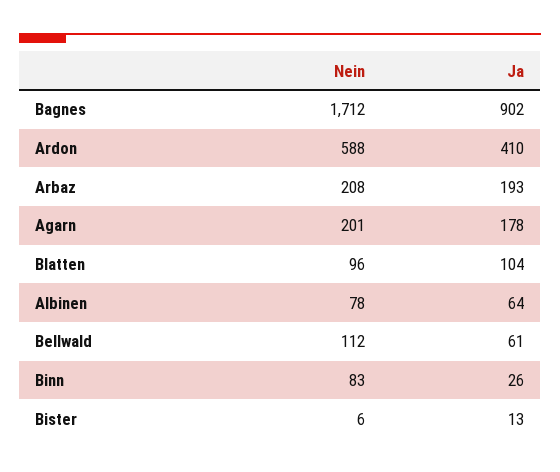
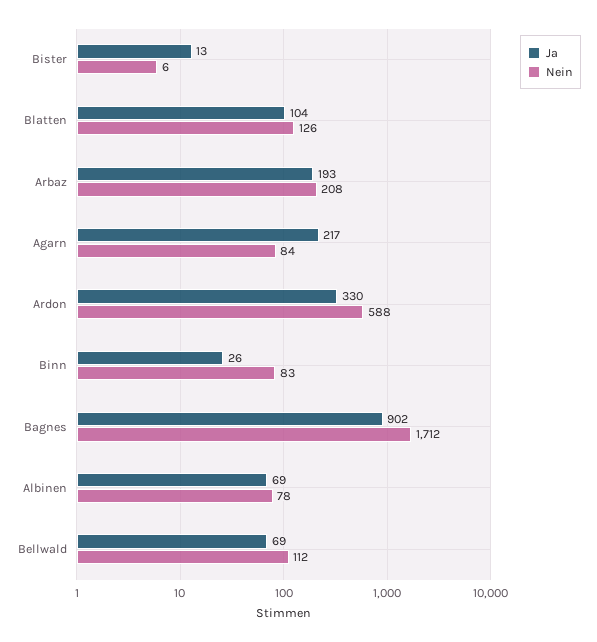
Ja, Ardon: 410 -> 330
Nein, Agarn: 201 -> 84
Ja, Agarn: 178 -> 217
Nein, Blatten: 96 -> 126
Ja, Albinen: 64 -> 69
Ja, Bellwald: 61 -> 69

